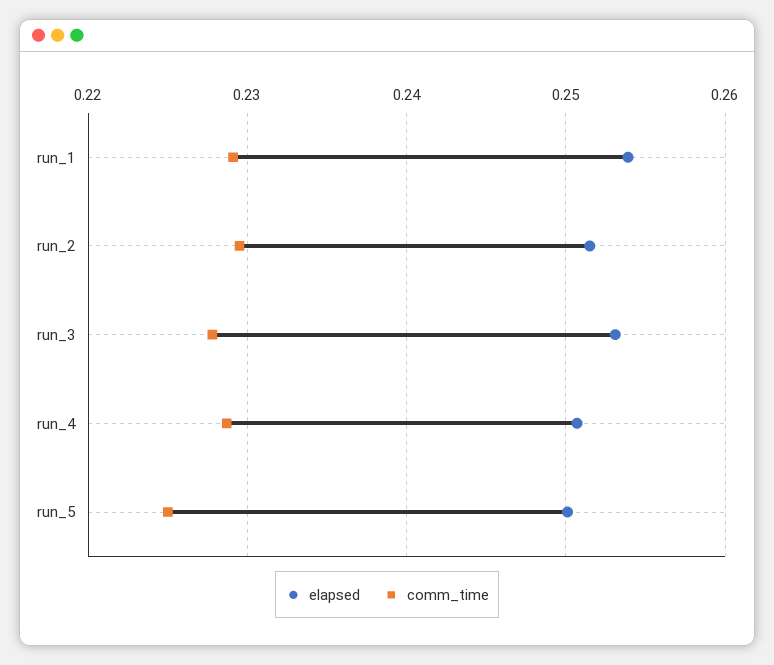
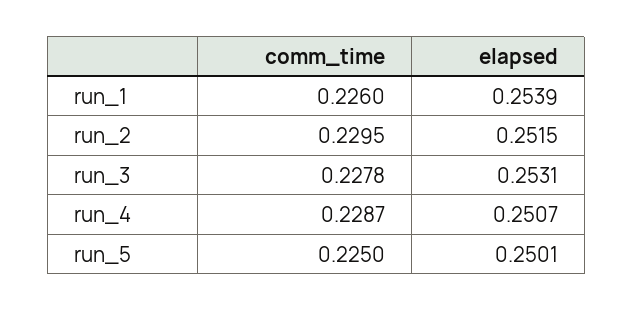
comm_time, run_1: 0.229 -> 0.226

